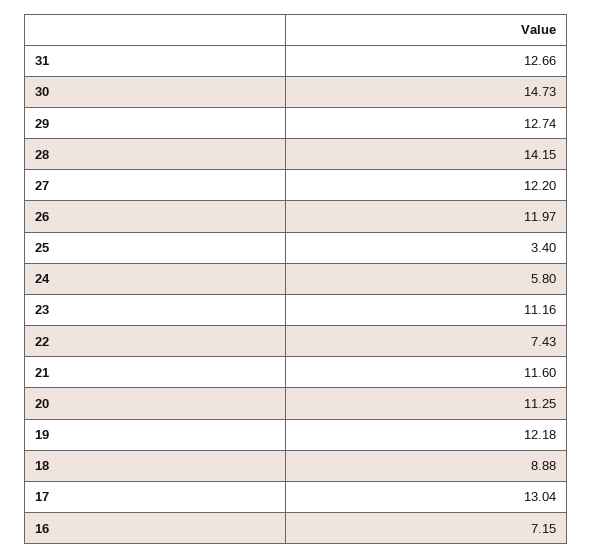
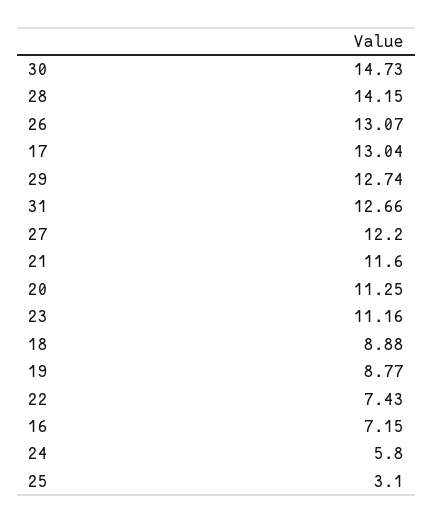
26: 11.97 -> 13.07
25: 3.4 -> 3.1
19: 12.18 -> 8.77

